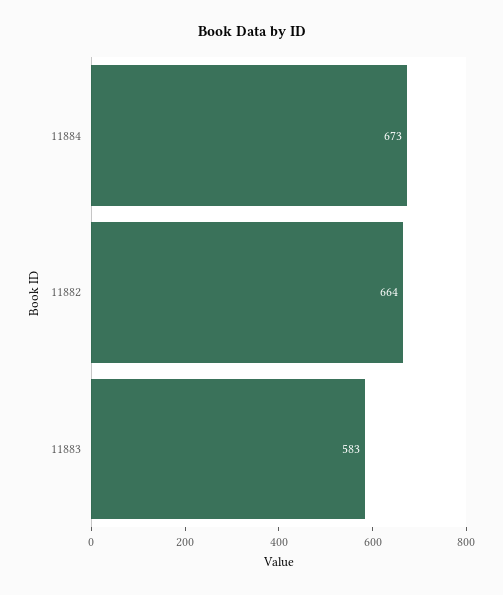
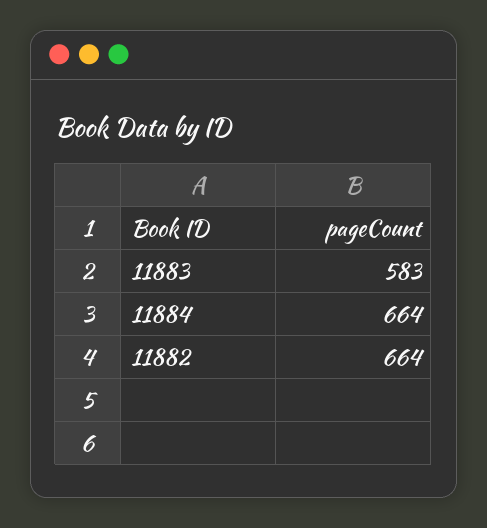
11884: 673 -> 664

